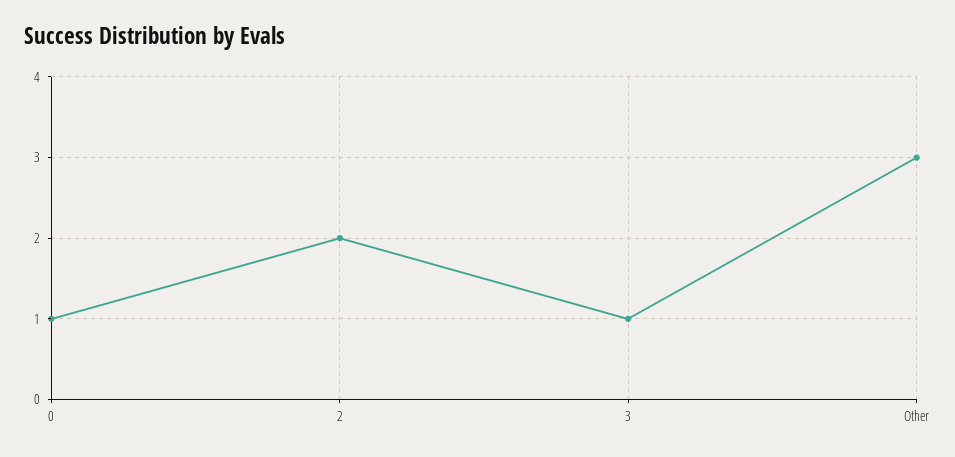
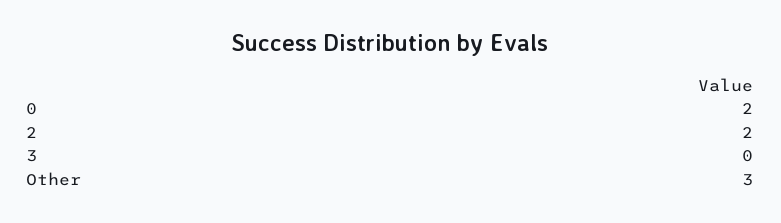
0: 1 -> 2
3: 1 -> 0

